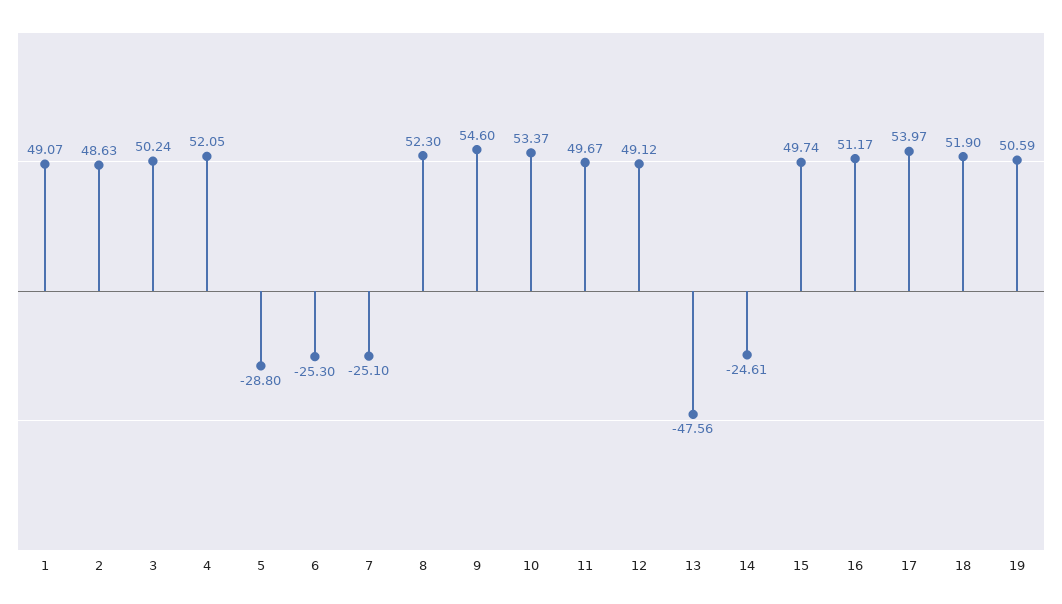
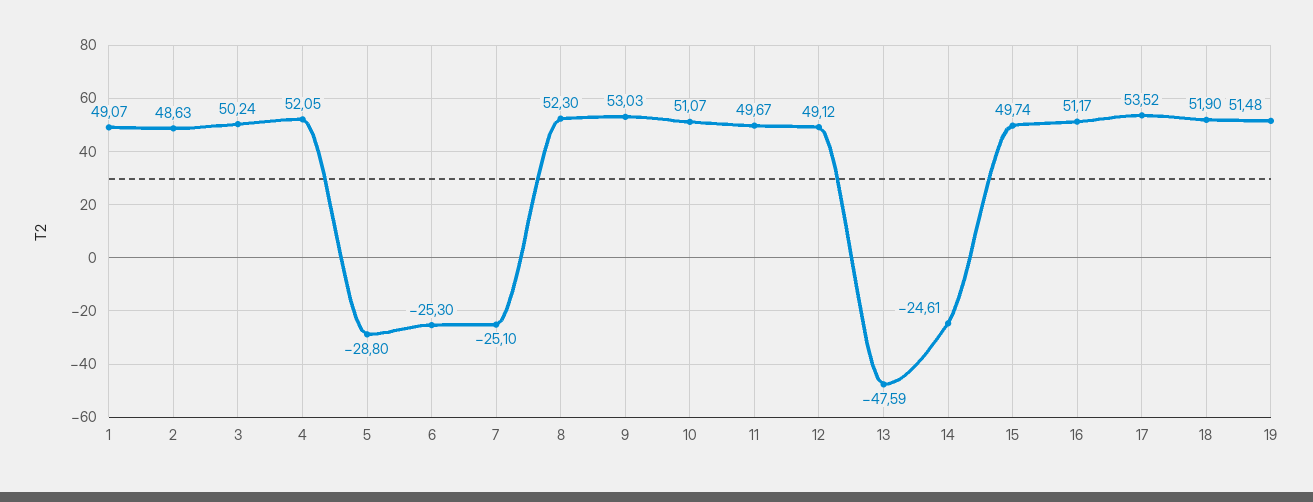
9: 54.6 -> 53.03
10: 53.37 -> 51.07
13: -47.56 -> -47.59
17: 53.97 -> 53.52
19: 50.59 -> 51.48

